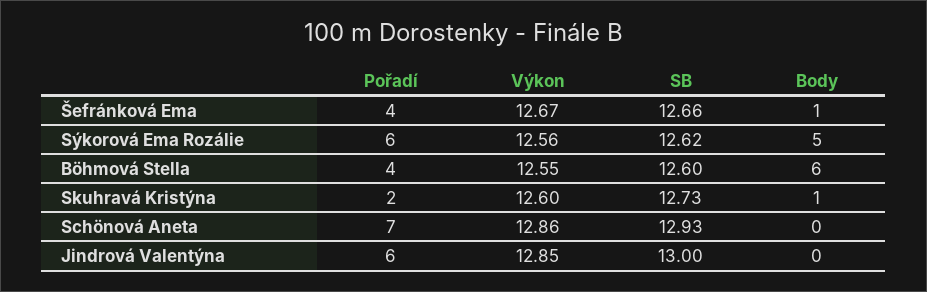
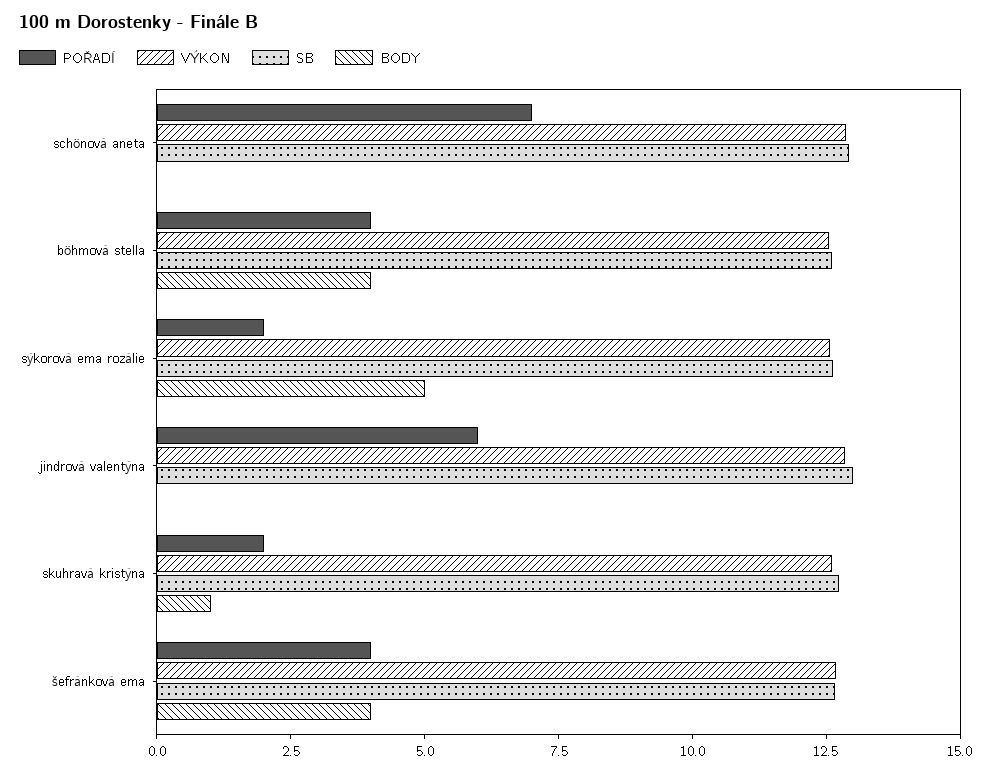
Body, Šefránková Ema: 1 -> 4
Pořadí, Sýkorová Ema Rozálie: 6 -> 2
Body, Böhmová Stella: 6 -> 4

